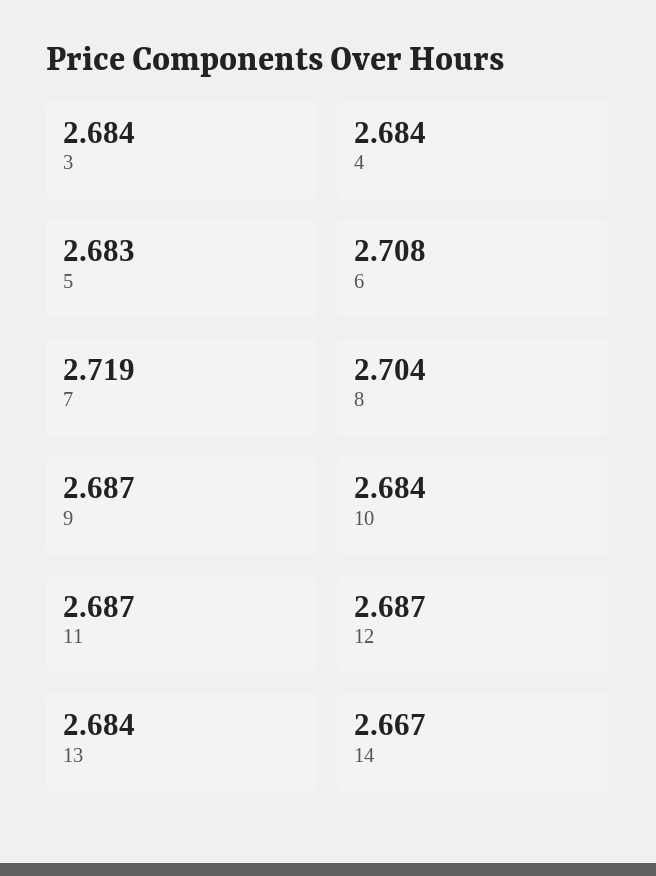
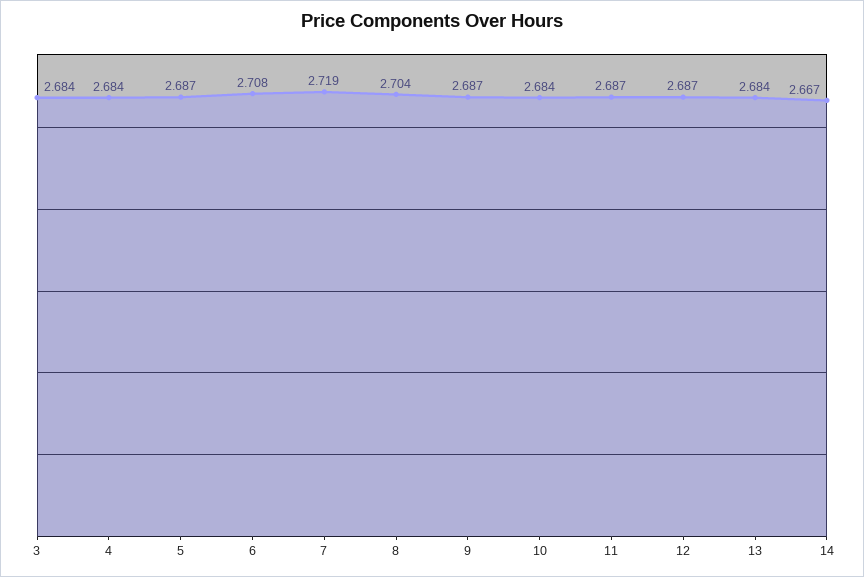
5: 2.683 -> 2.687

